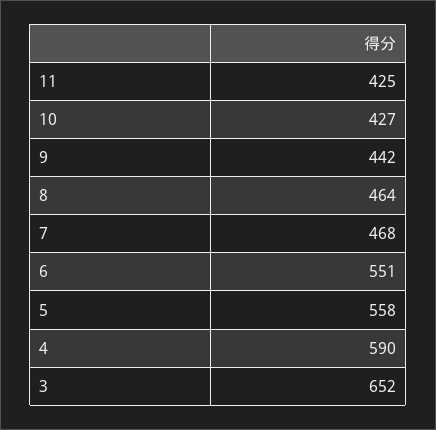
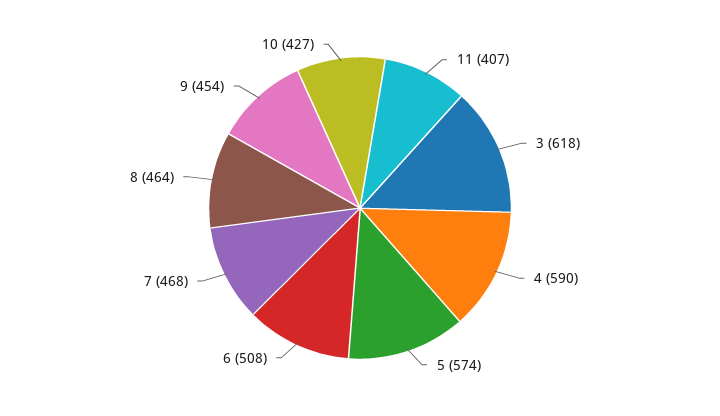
11: 425 -> 407
9: 442 -> 454
6: 551 -> 508
5: 558 -> 574
3: 652 -> 618

